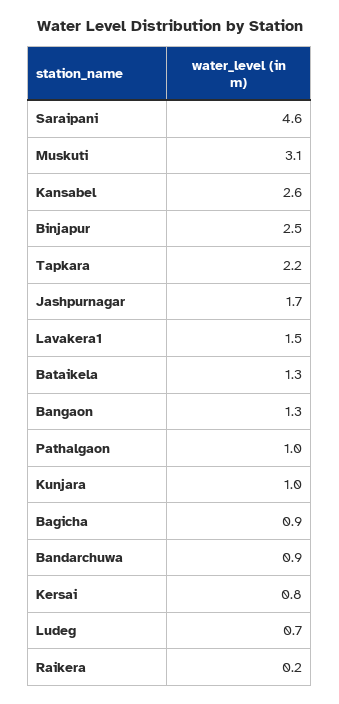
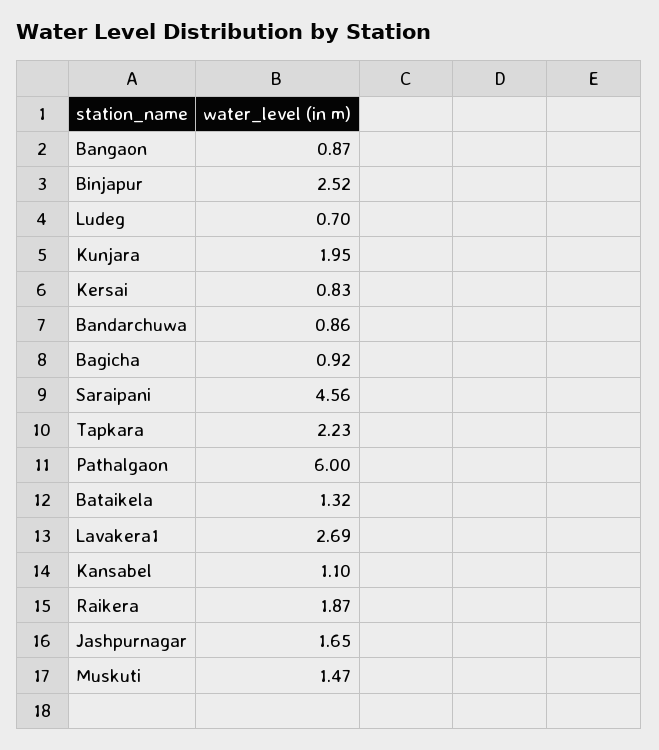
Muskuti: 3.1 -> 1.47
Kansabel: 2.6 -> 1.1
Lavakera1: 1.5 -> 2.69
Bangaon: 1.3 -> 0.87
Pathalgaon: 1 -> 6
Kunjara: 1 -> 1.95
Raikera: 0.2 -> 1.87

